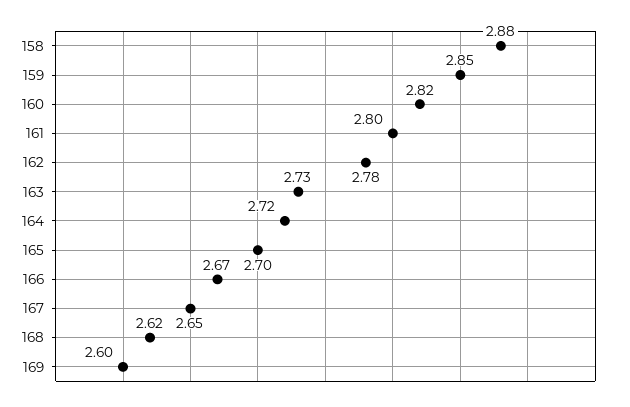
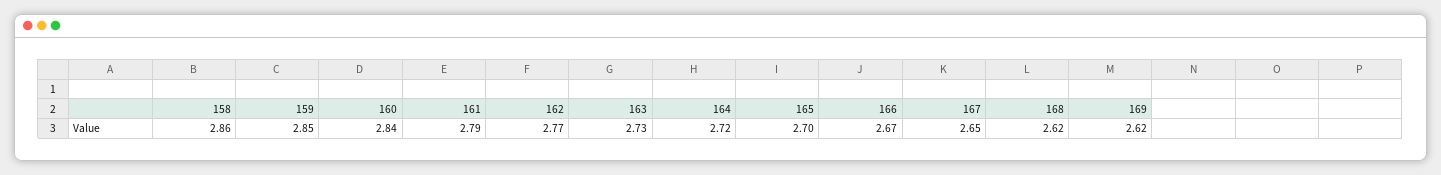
158: 2.88 -> 2.86
160: 2.82 -> 2.84
161: 2.8 -> 2.79
162: 2.78 -> 2.77
169: 2.6 -> 2.62

